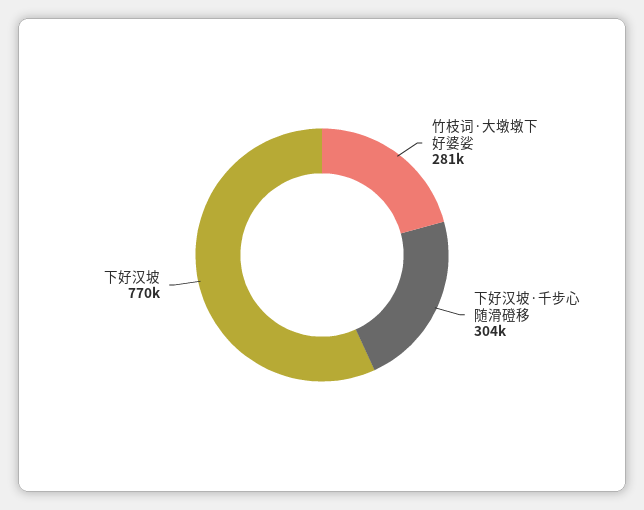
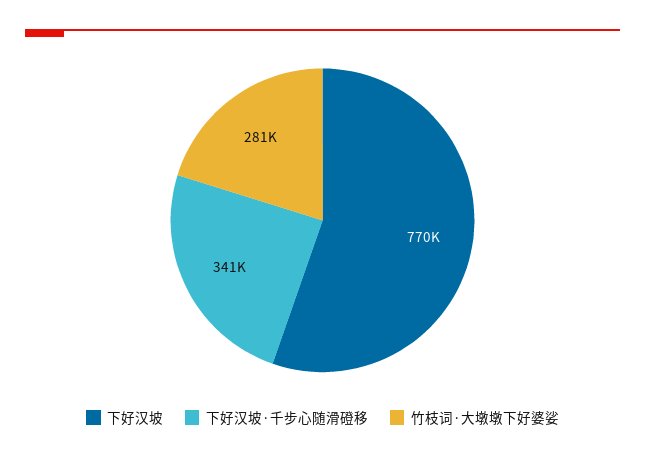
下好汉坡·千步心随滑磴移: 304000 -> 341000

